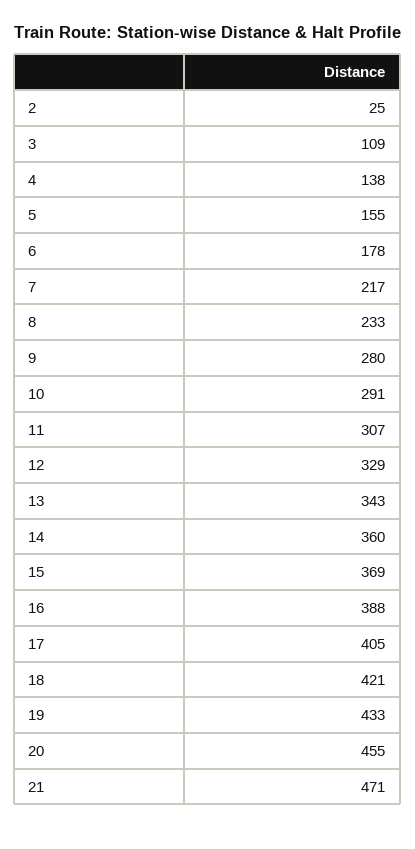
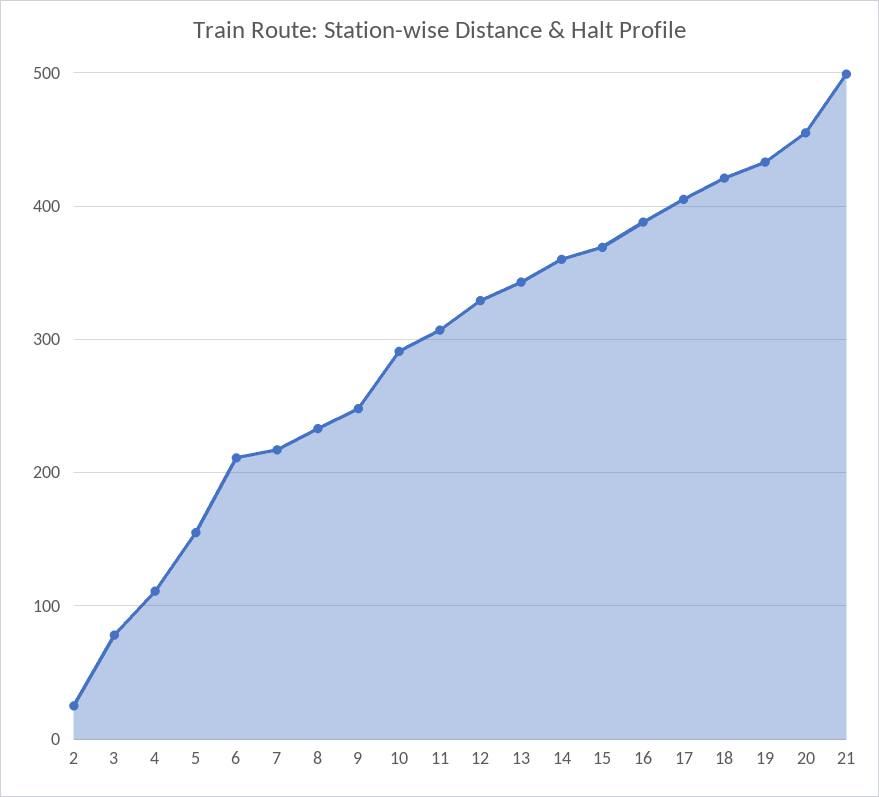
3: 109 -> 80
4: 138 -> 110
6: 178 -> 210
9: 280 -> 250
21: 471 -> 500

